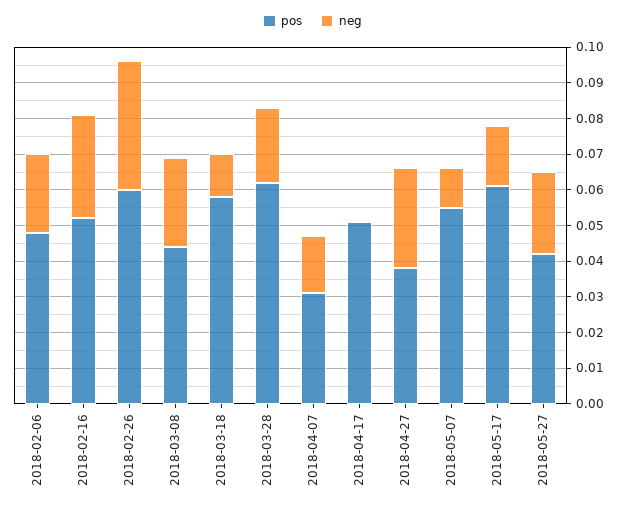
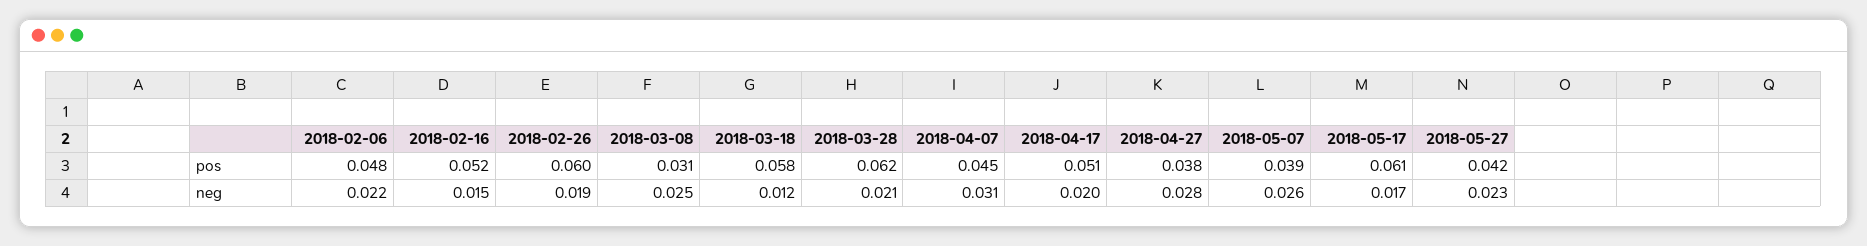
neg, 2018-02-16: 0.03 -> 0.015
neg, 2018-02-26: 0.035 -> 0.019
pos, 2018-03-08: 0.045 -> 0.031
pos, 2018-04-07: 0.03 -> 0.045
neg, 2018-04-07: 0.015 -> 0.031
neg, 2018-04-17: 0 -> 0.02
pos, 2018-05-07: 0.055 -> 0.039
neg, 2018-05-07: 0.01 -> 0.026

